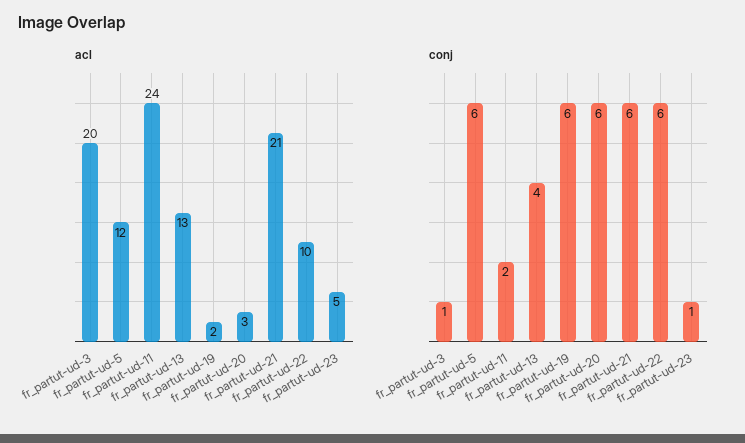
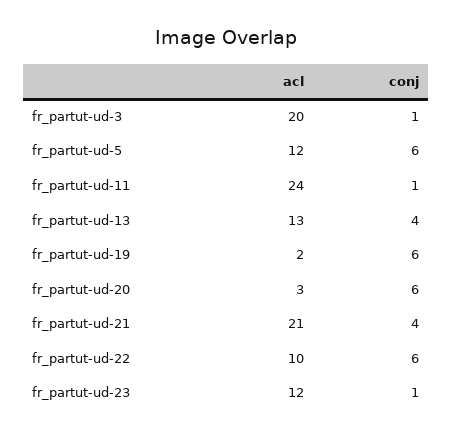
acl, fr_partut-ud-23: 5 -> 12
conj, fr_partut-ud-11: 2 -> 1
conj, fr_partut-ud-21: 6 -> 4

